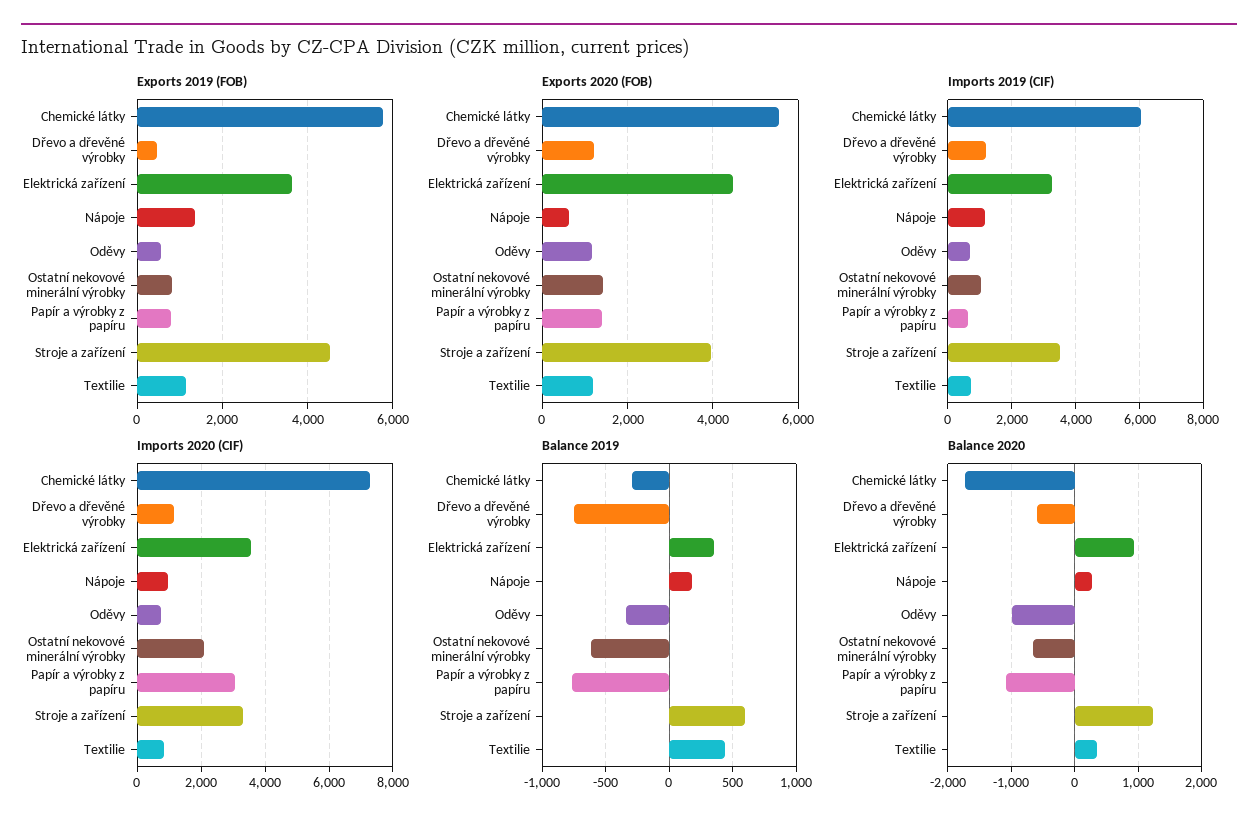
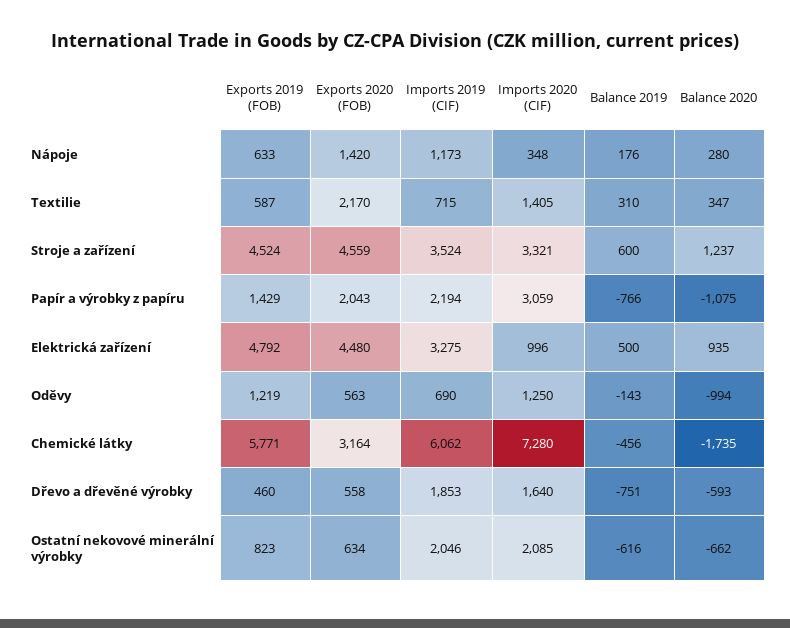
Exports 2019 (FOB), Elektrická zařízení: 3600 -> 4792
Exports 2019 (FOB), Nápoje: 1400 -> 633
Exports 2019 (FOB), Oděvy: 600 -> 1219
Exports 2019 (FOB), Papír a výrobky z papíru: 800 -> 1429
Exports 2019 (FOB), Textilie: 1200 -> 587
Exports 2020 (FOB), Chemické látky: 5600 -> 3164
Exports 2020 (FOB), Dřevo a dřevěné výrobky: 1200 -> 558
Exports 2020 (FOB), Nápoje: 600 -> 1420
Exports 2020 (FOB), Oděvy: 1200 -> 563
Exports 2020 (FOB), Ostatní nekovové minerální výrobky: 1400 -> 634
Exports 2020 (FOB), Papír a výrobky z papíru: 1400 -> 2043
Exports 2020 (FOB), Stroje a zařízení: 4000 -> 4559
Exports 2020 (FOB), Textilie: 1200 -> 2170
Imports 2019 (CIF), Dřevo a dřevěné výrobky: 1200 -> 1853
Imports 2019 (CIF), Ostatní nekovové minerální výrobky: 1000 -> 2046
Imports 2019 (CIF), Papír a výrobky z papíru: 600 -> 2194
Imports 2020 (CIF), Dřevo a dřevěné výrobky: 1200 -> 1640
Imports 2020 (CIF), Elektrická zařízení: 3600 -> 996
Imports 2020 (CIF), Nápoje: 1000 -> 348
Imports 2020 (CIF), Oděvy: 800 -> 1250
Imports 2020 (CIF), Textilie: 800 -> 1405
Balance 2019, Chemické látky: -300 -> -456
Balance 2019, Elektrická zařízení: 350 -> 500
Balance 2019, Oděvy: -350 -> -143
Balance 2019, Textilie: 450 -> 310

